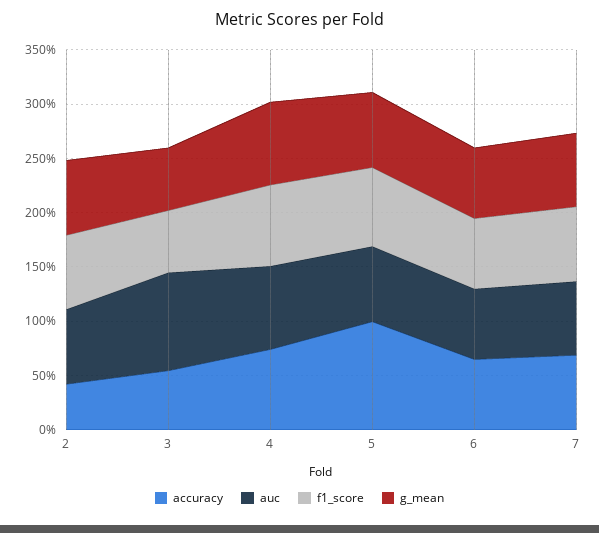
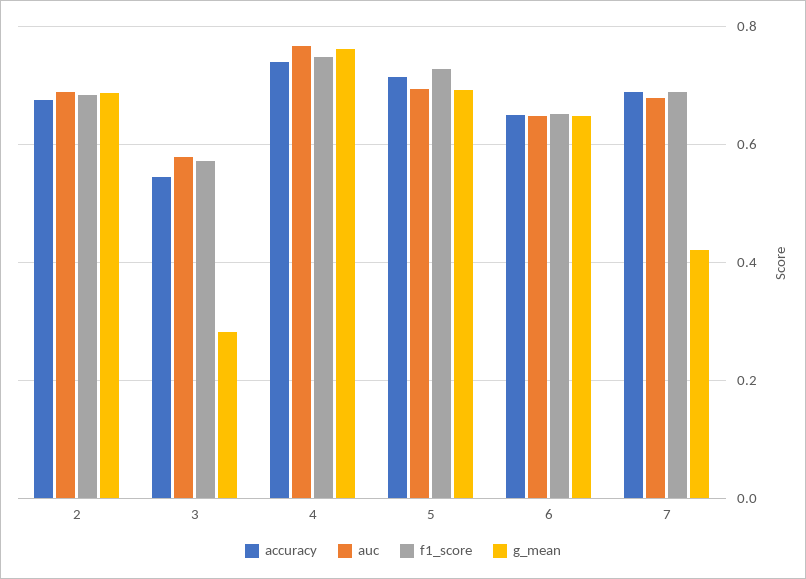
accuracy, 2: 0.4 -> 0.68
auc, 3: 0.9 -> 0.58
g_mean, 3: 0.6 -> 0.28
accuracy, 5: 1 -> 0.72
g_mean, 7: 0.7 -> 0.42

